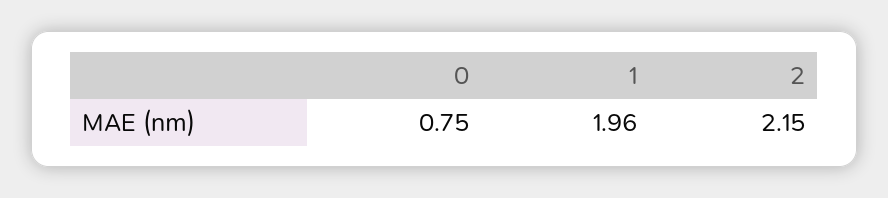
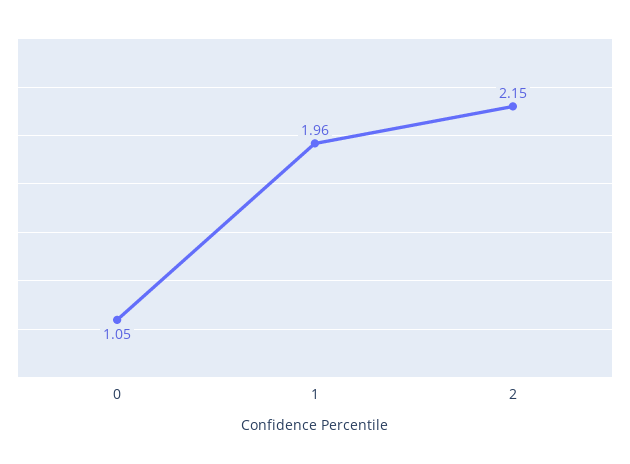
0: 0.75 -> 1.05

